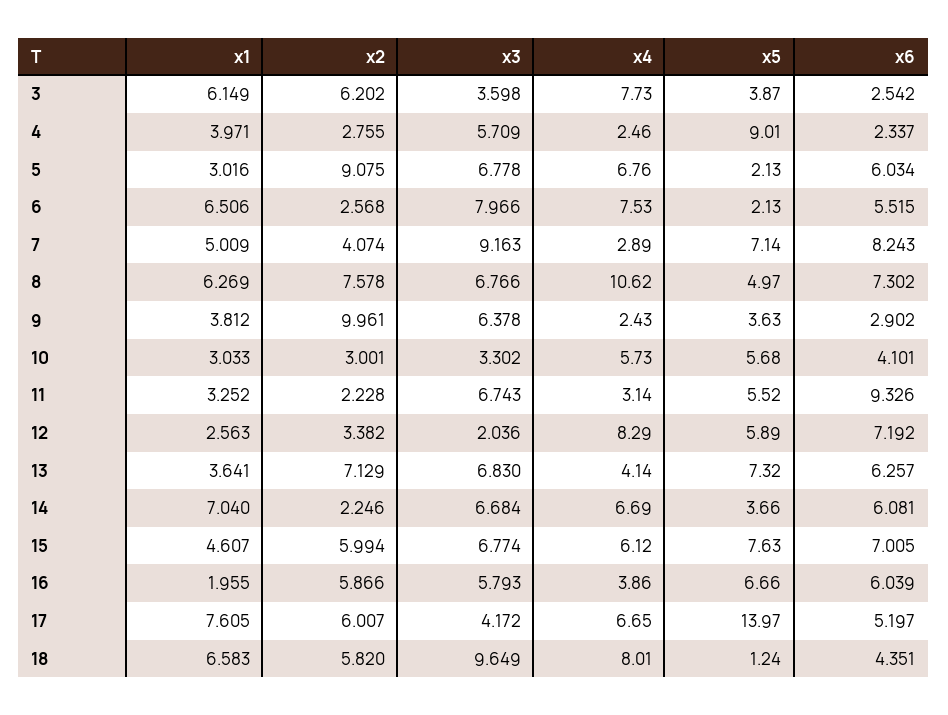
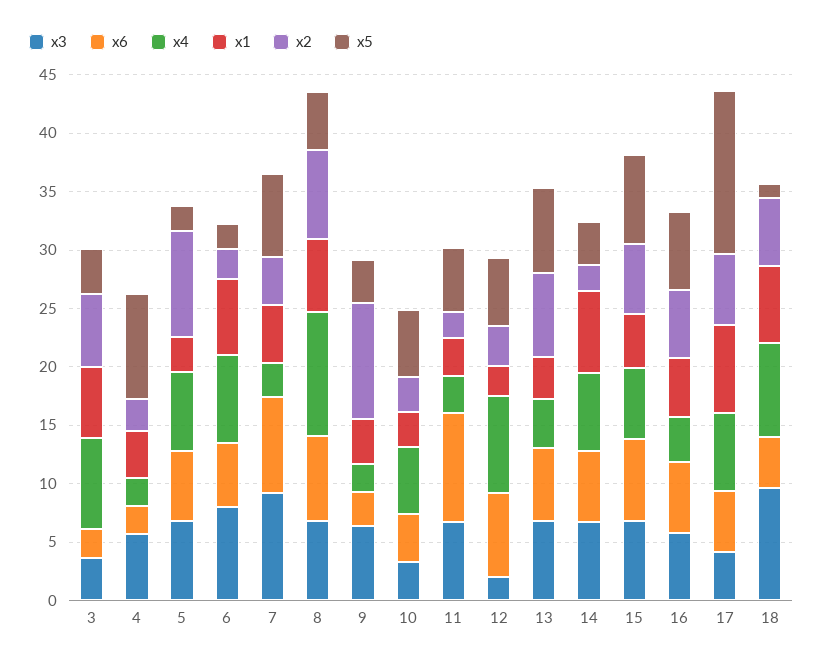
x1, 16: 1.955 -> 5

